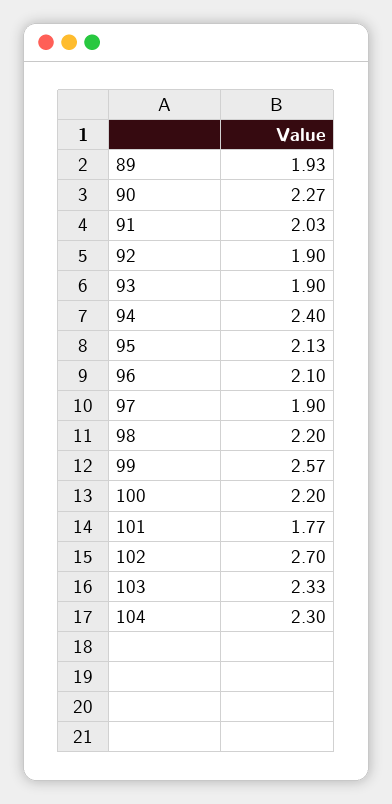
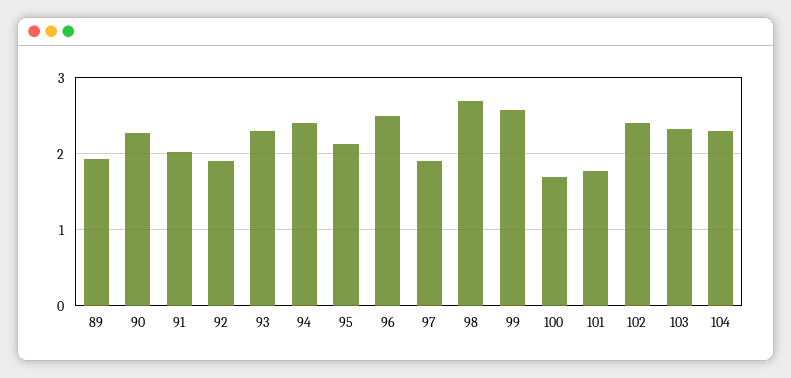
93: 1.9 -> 2.3
96: 2.1 -> 2.5
98: 2.2 -> 2.7
100: 2.2 -> 1.7
102: 2.7 -> 2.4

